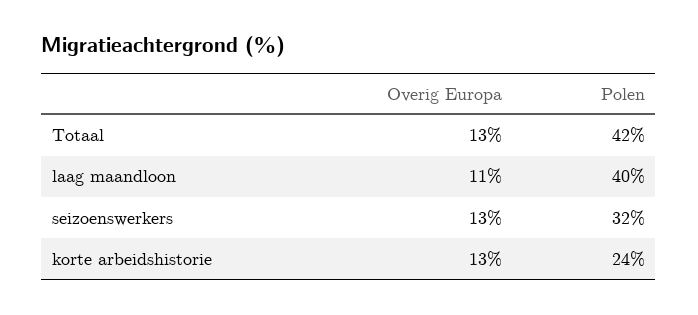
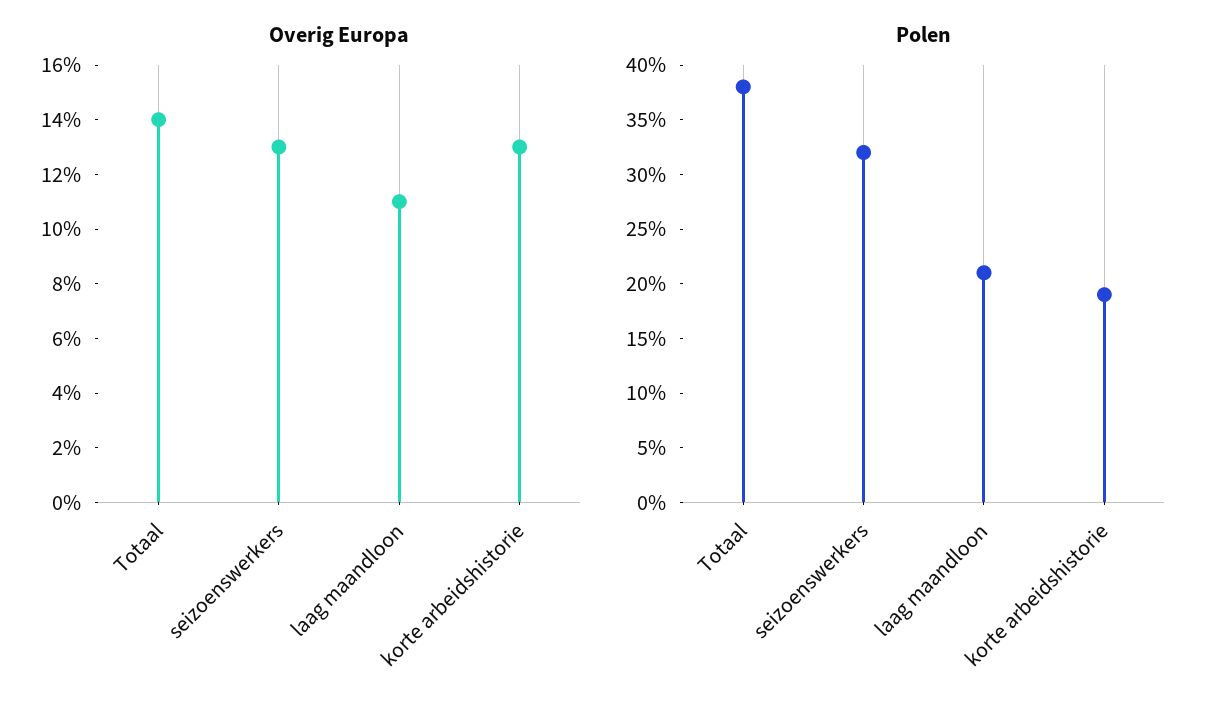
Overig Europa, Totaal: 13 -> 14
Polen, Totaal: 42 -> 38
Polen, laag maandloon: 40 -> 21
Polen, korte arbeidshistorie: 24 -> 19

